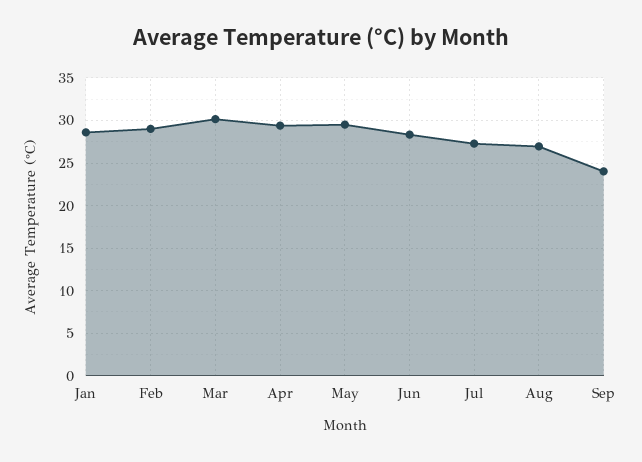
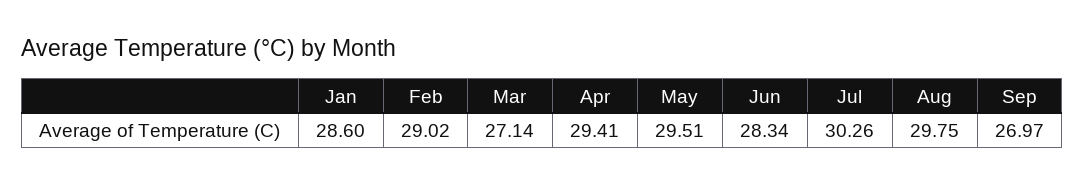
Mar: 30 -> 27.14
Jul: 27 -> 30.26
Aug: 27 -> 29.75
Sep: 24 -> 26.97

